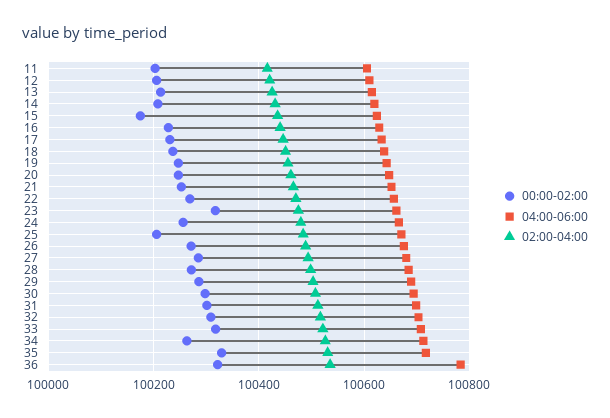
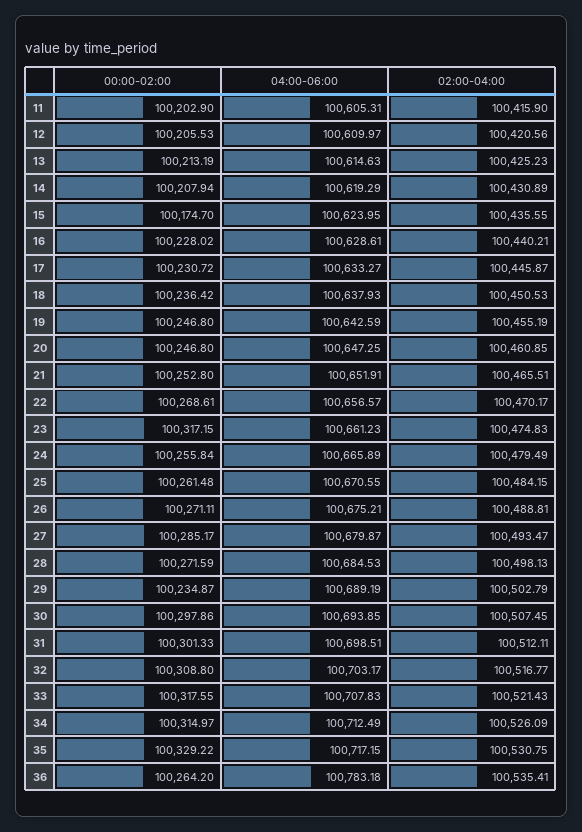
00:00-02:00, 25: 100200 -> 100261.48
00:00-02:00, 29: 100280 -> 100234.87
00:00-02:00, 34: 100260 -> 100314.97
00:00-02:00, 36: 100320 -> 100264.2

